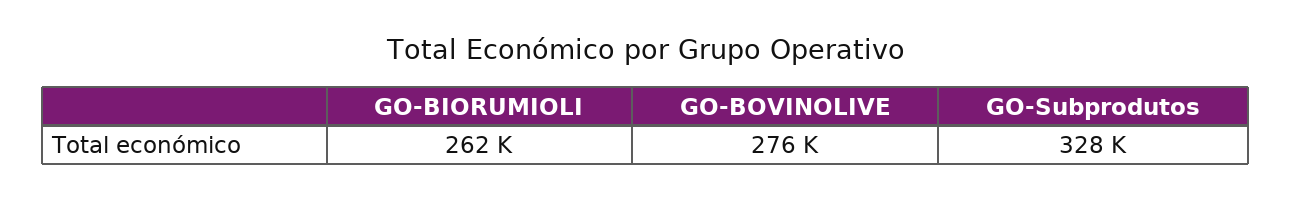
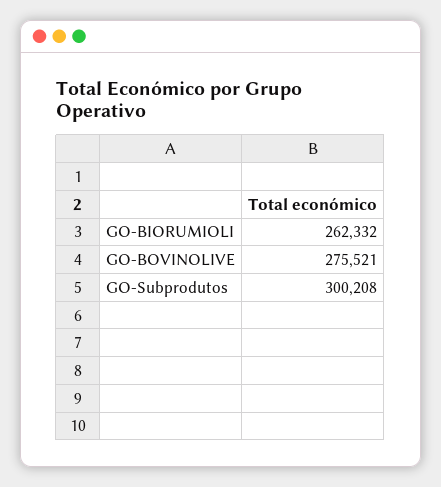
GO-Subprodutos: 328000 -> 300208

